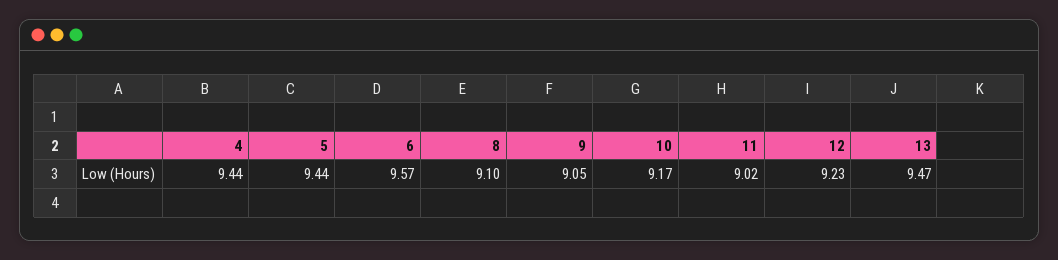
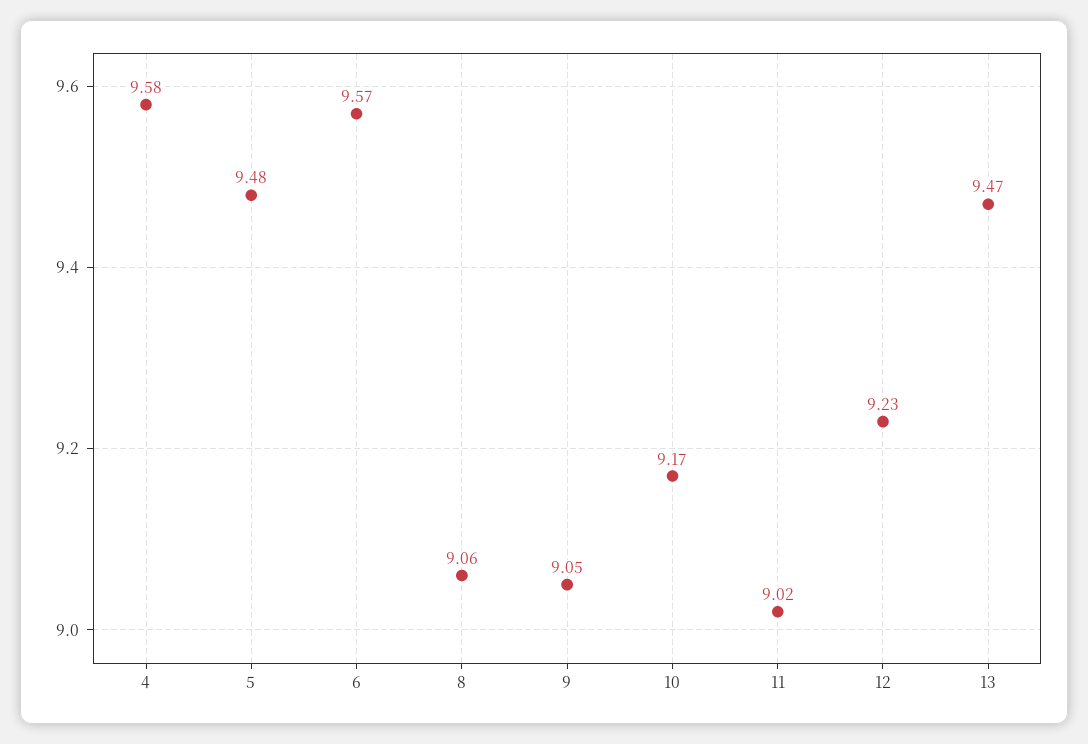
4: 9.44 -> 9.58
5: 9.44 -> 9.48
8: 9.1 -> 9.06

